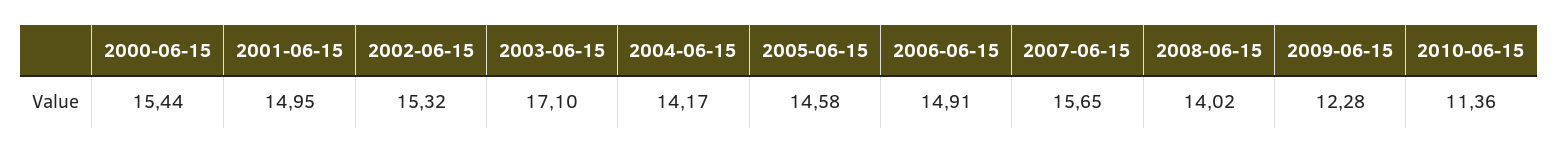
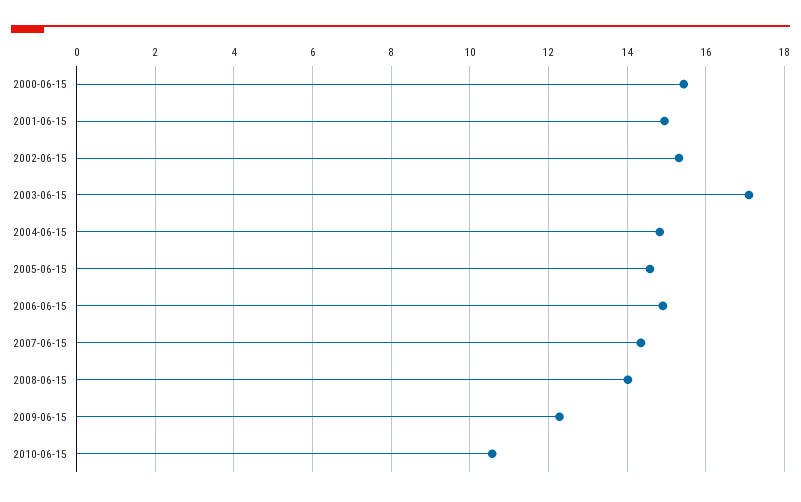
2004-06-15: 14.17 -> 14.8
2007-06-15: 15.65 -> 14.4
2010-06-15: 11.36 -> 10.6

